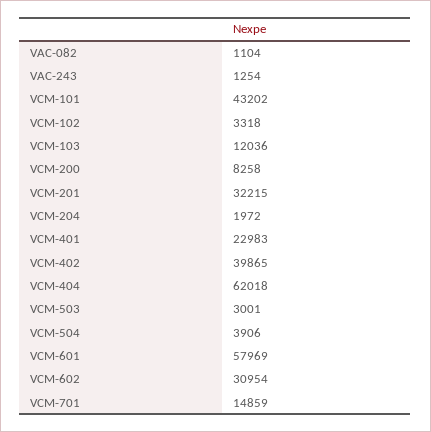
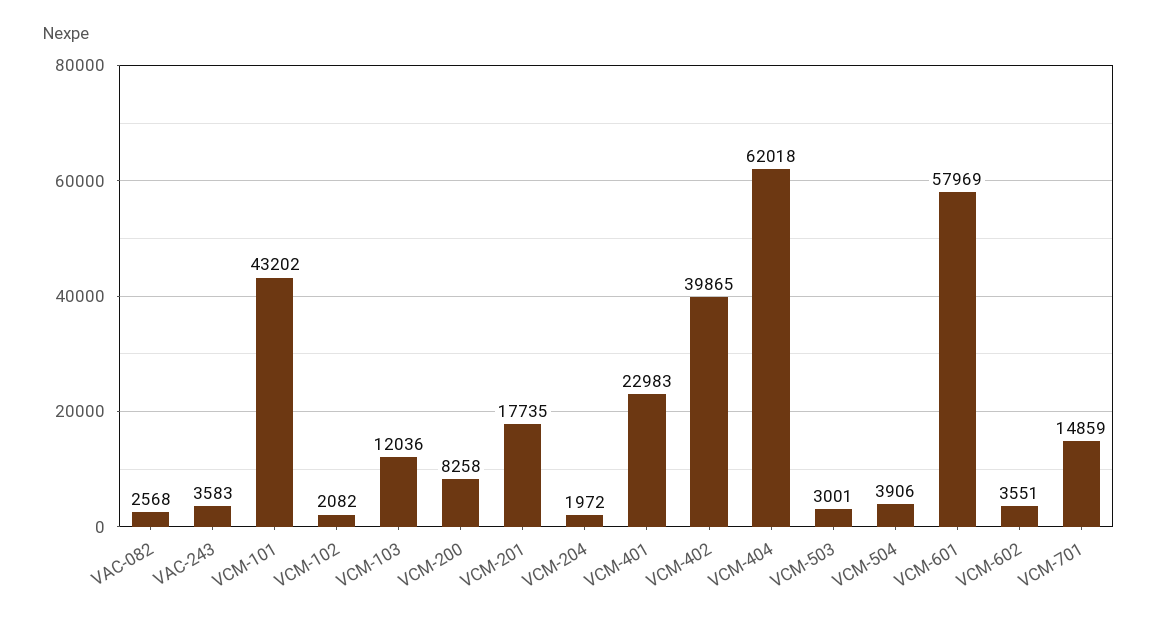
VAC-082: 1104 -> 2568
VAC-243: 1254 -> 3583
VCM-102: 3318 -> 2082
VCM-201: 32215 -> 17735
VCM-602: 30954 -> 3551

